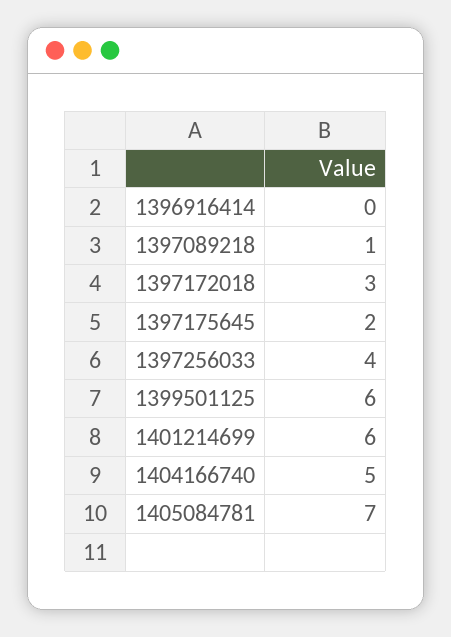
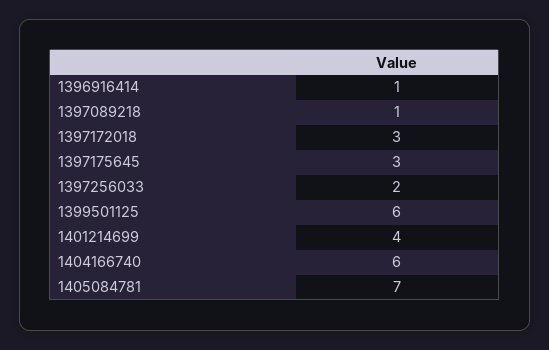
1396916414: 0 -> 1
1397175645: 2 -> 3
1397256033: 4 -> 2
1401214699: 6 -> 4
1404166740: 5 -> 6

